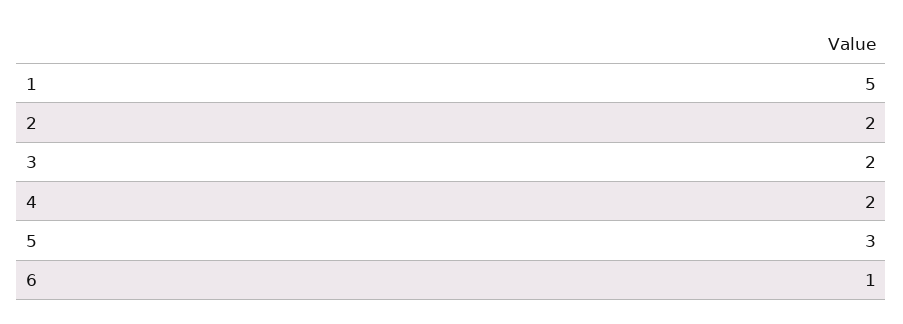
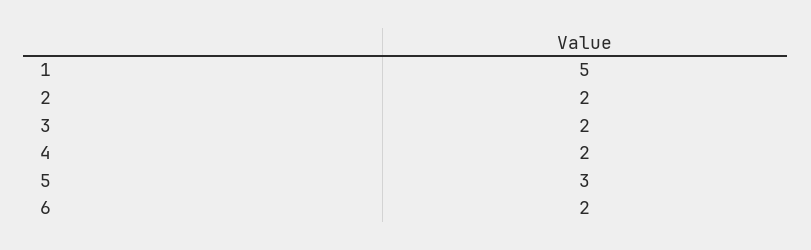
6: 1 -> 2

